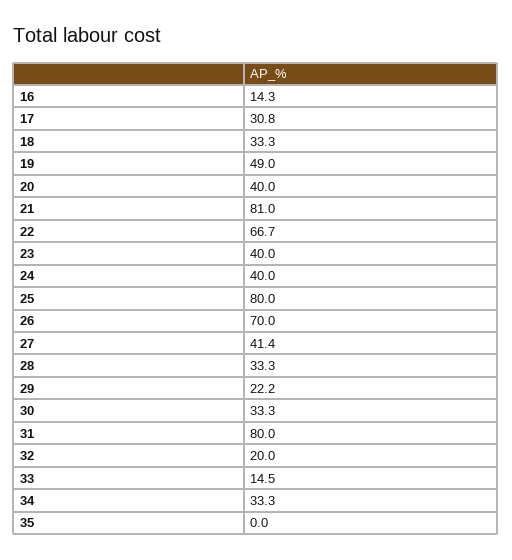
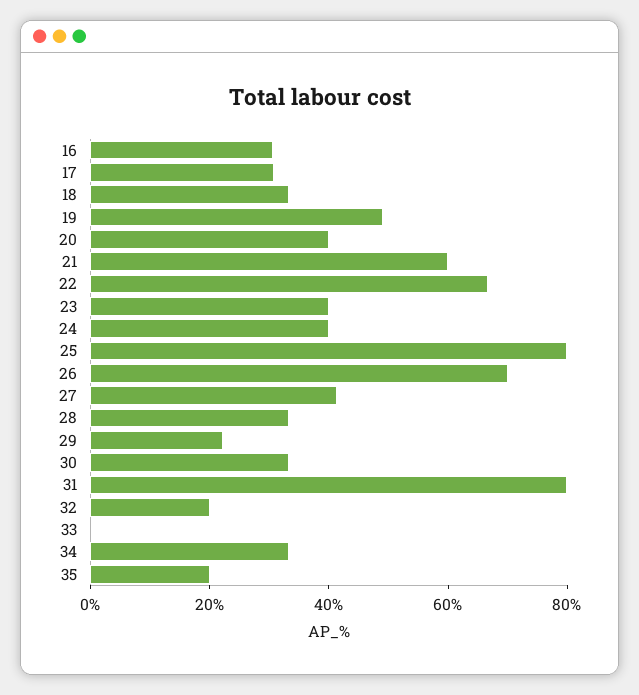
16: 14.3 -> 30
21: 81 -> 60
33: 14.5 -> 0
35: 0 -> 20

